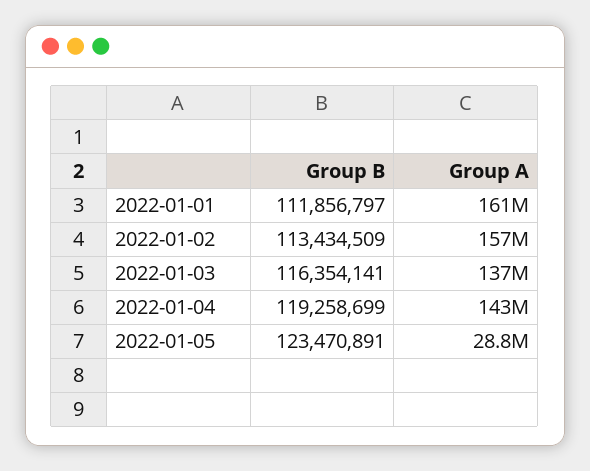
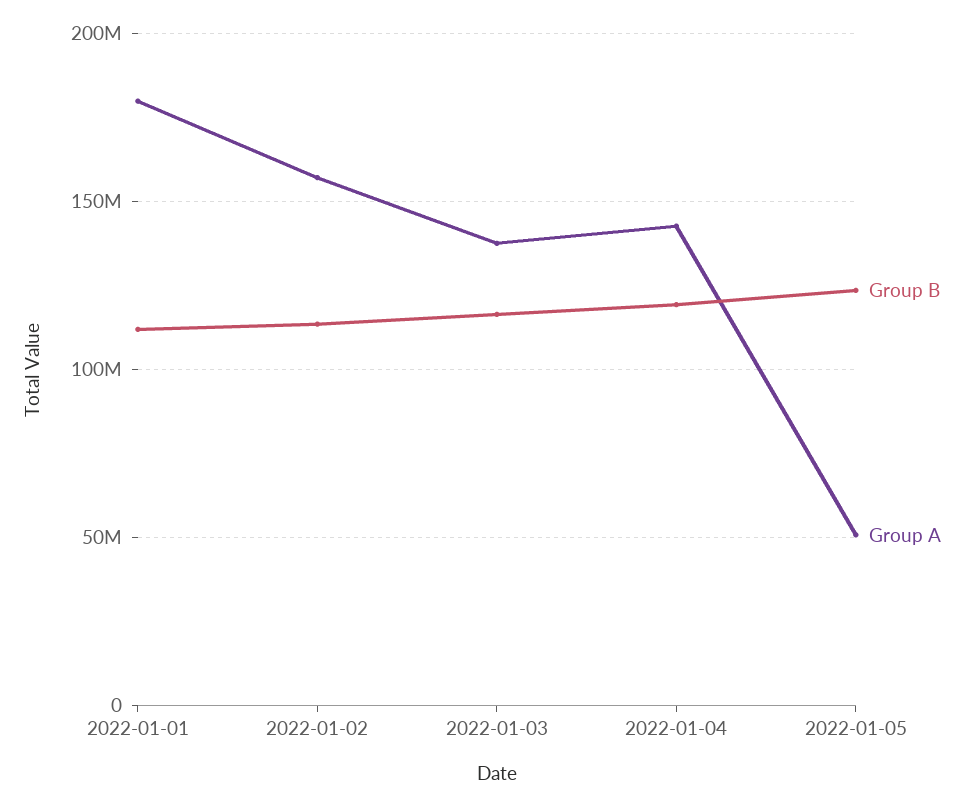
Group A, 2022-01-01: 161000000 -> 180000000
Group A, 2022-01-05: 28800000 -> 50000000

